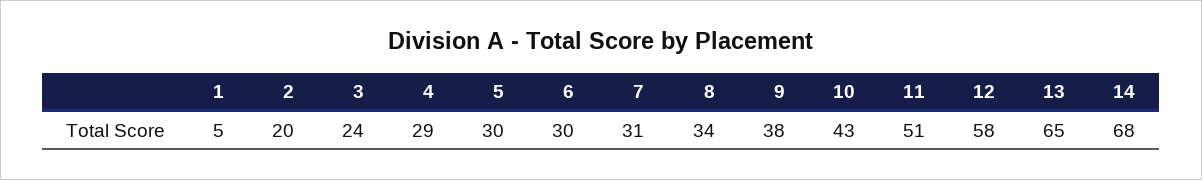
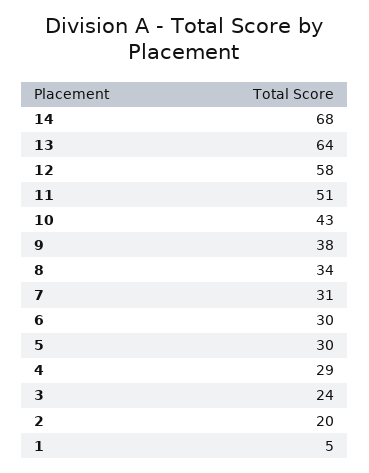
13: 65 -> 64

